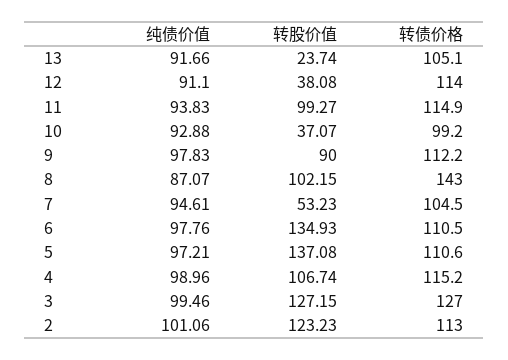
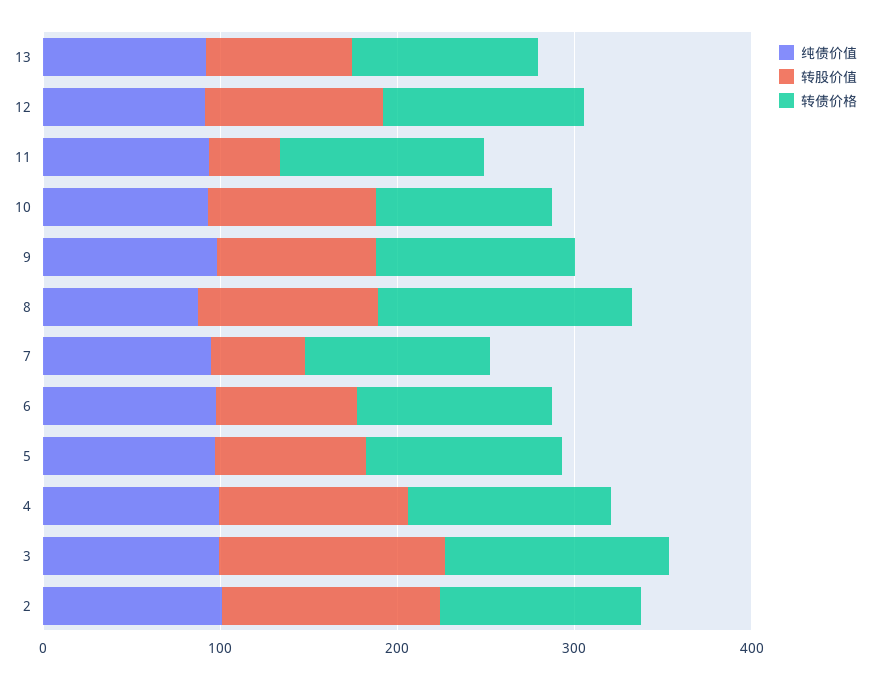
转股价值, 13: 23.74 -> 80
转股价值, 12: 38.08 -> 100
转股价值, 11: 99.27 -> 40
转股价值, 10: 37.07 -> 100
转股价值, 6: 134.93 -> 80
转股价值, 5: 137.08 -> 80

